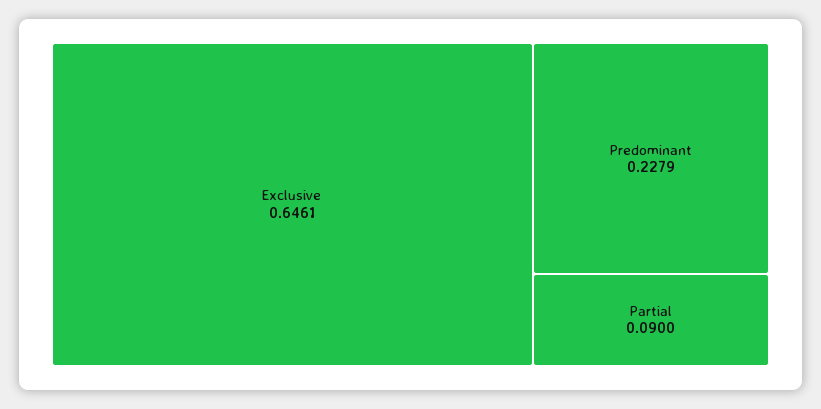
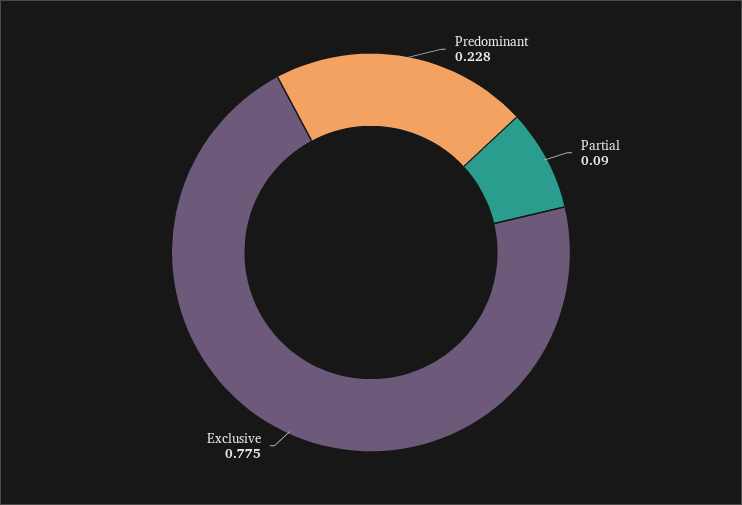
Exclusive: 0.6461 -> 0.775

